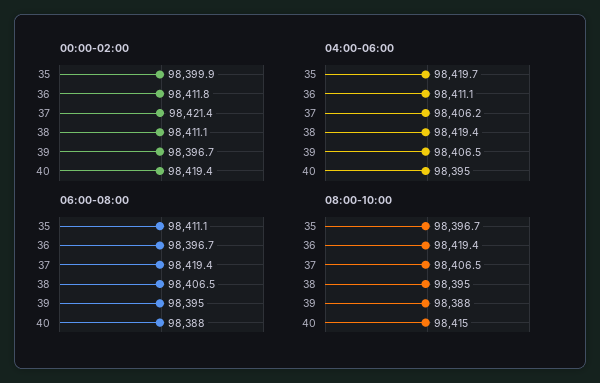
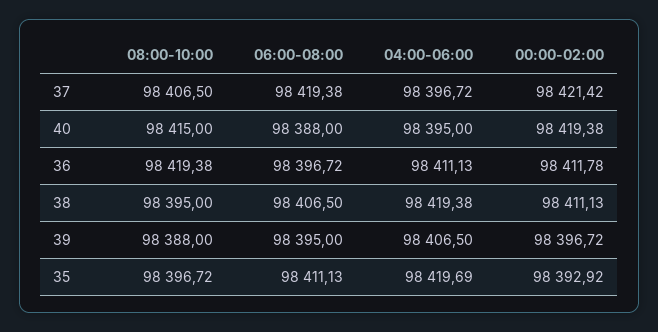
00:00-02:00, 35: 98399.9 -> 98392.92
04:00-06:00, 37: 98406.2 -> 98396.72

